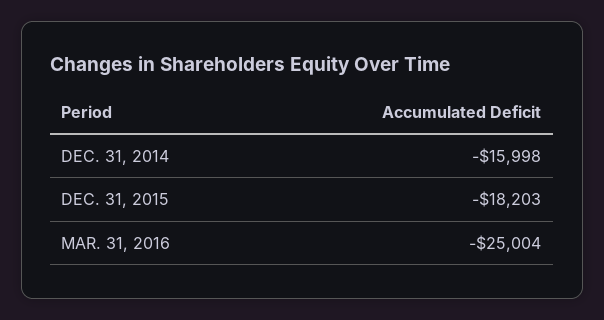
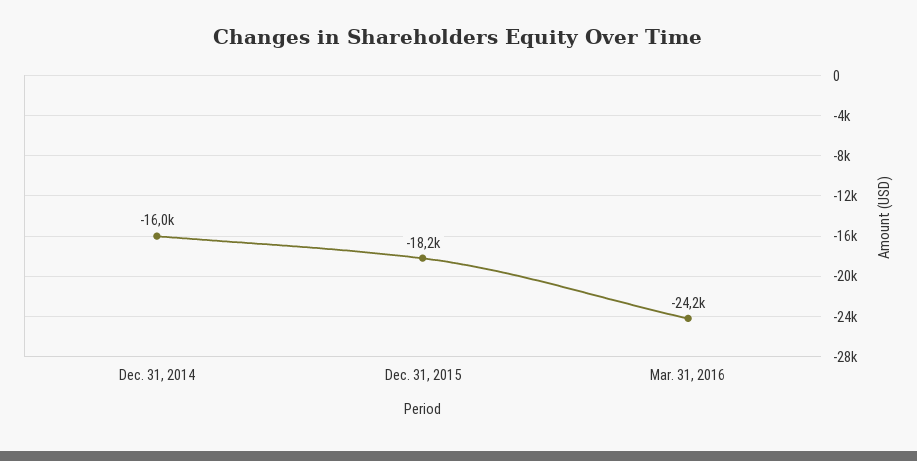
MAR. 31, 2016: -25004 -> -24200

